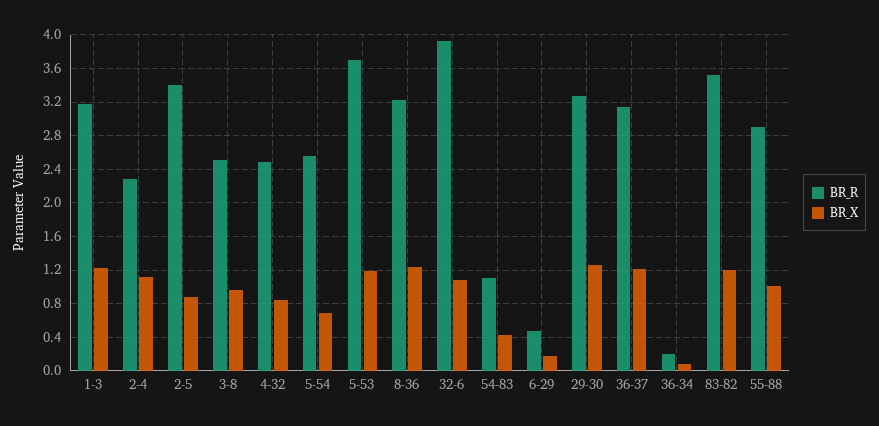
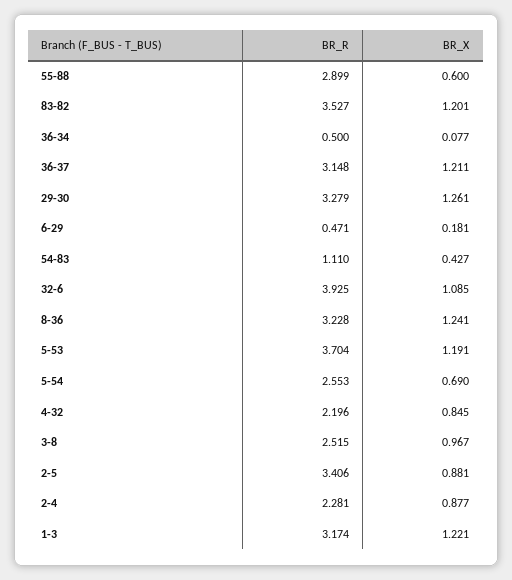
BR_X, 2-4: 1.1 -> 0.877
BR_R, 4-32: 2.5 -> 2.196
BR_R, 36-34: 0.2 -> 0.5
BR_X, 55-88: 1 -> 0.6

